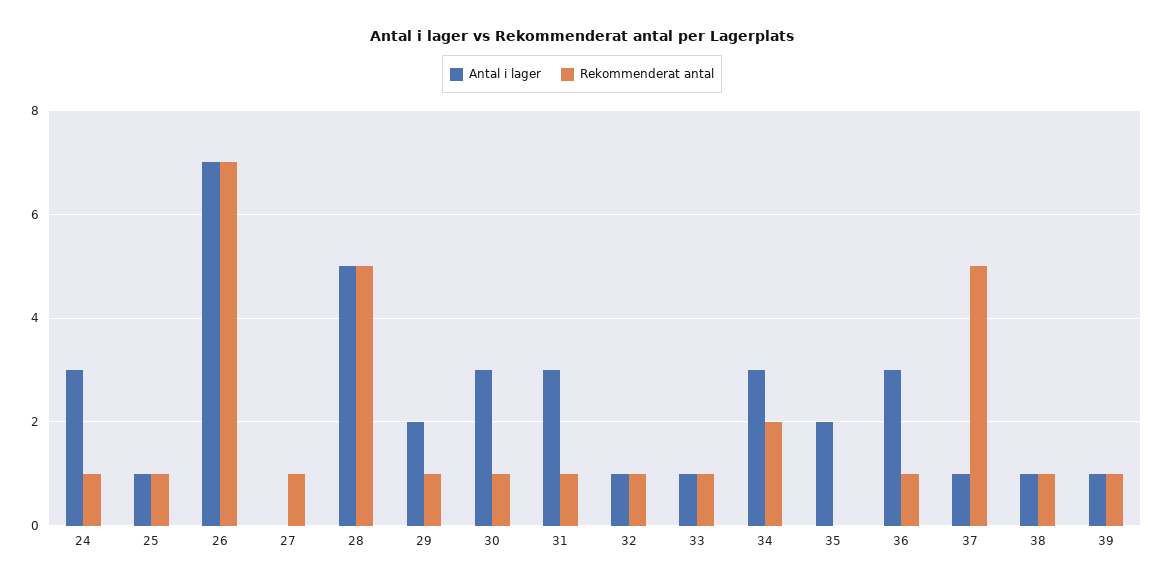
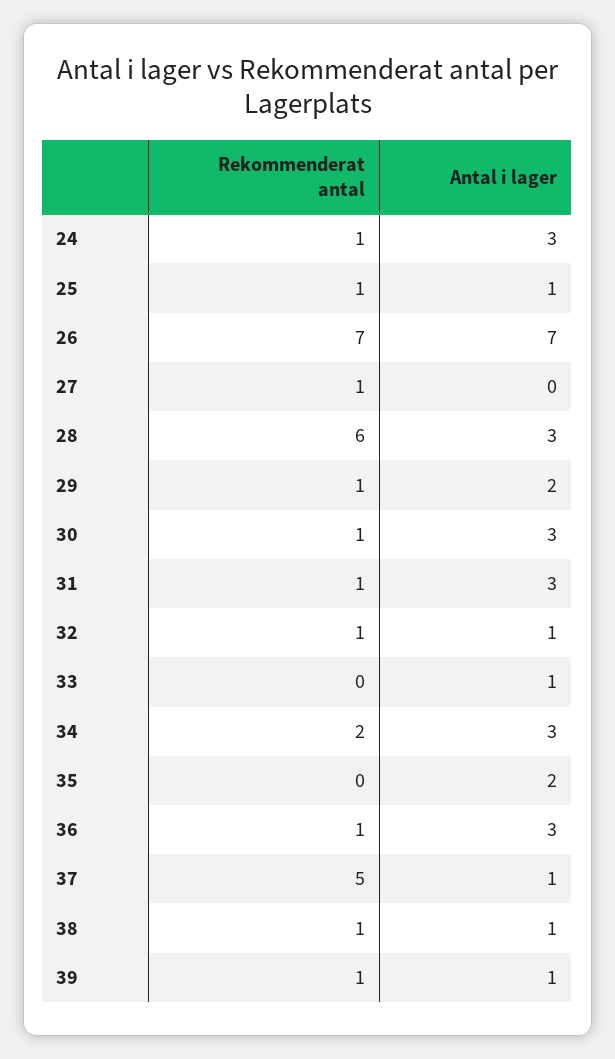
Antal i lager, 28: 5 -> 3
Rekommenderat antal, 28: 5 -> 6
Rekommenderat antal, 33: 1 -> 0

